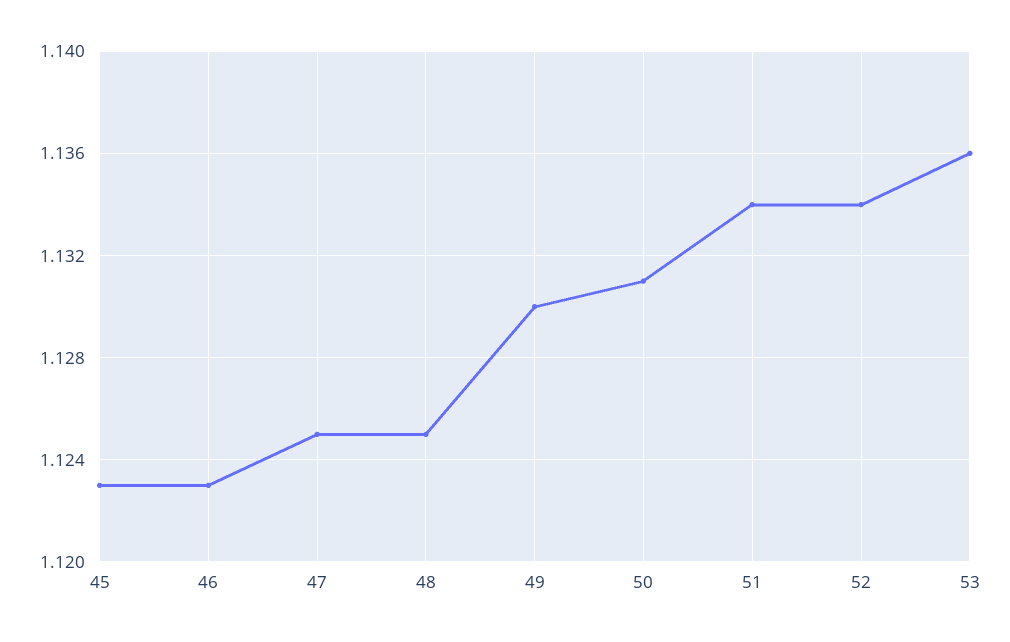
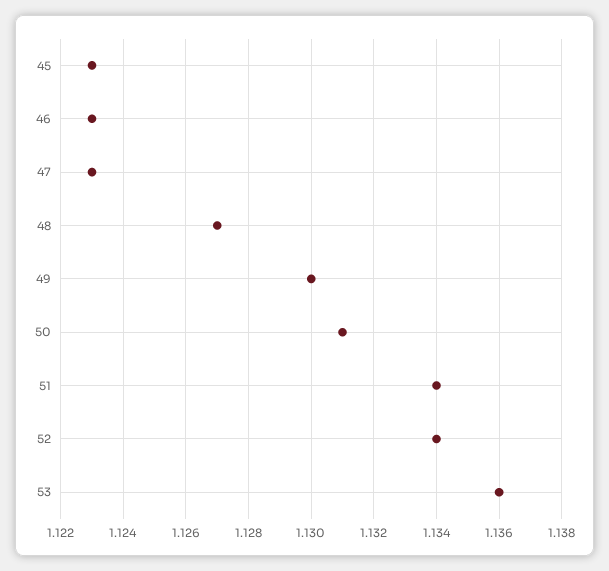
47: 1.125 -> 1.123
48: 1.125 -> 1.127

